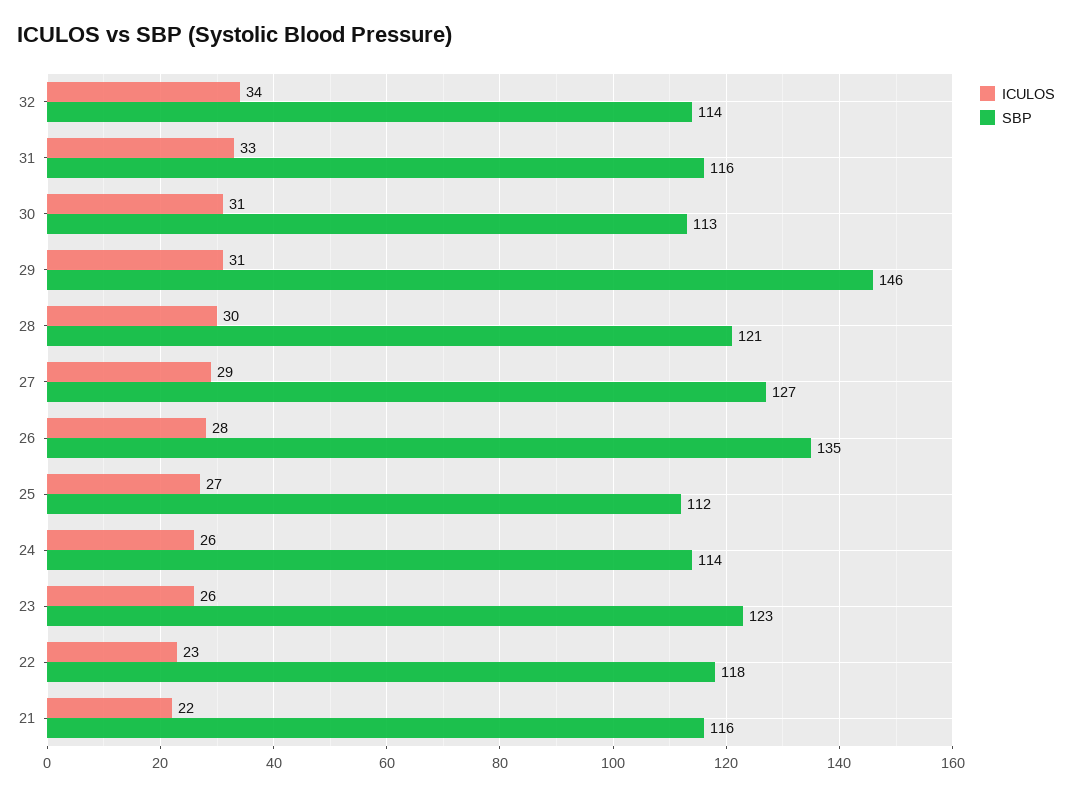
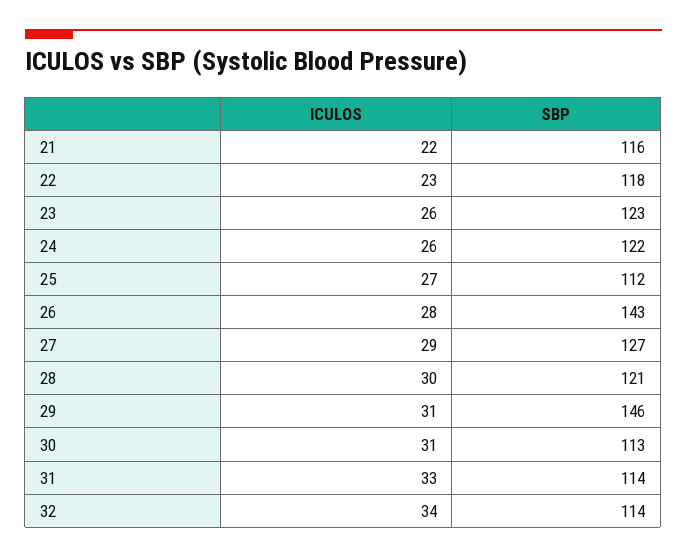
SBP, 31: 116 -> 114
SBP, 26: 135 -> 143
SBP, 24: 114 -> 122

